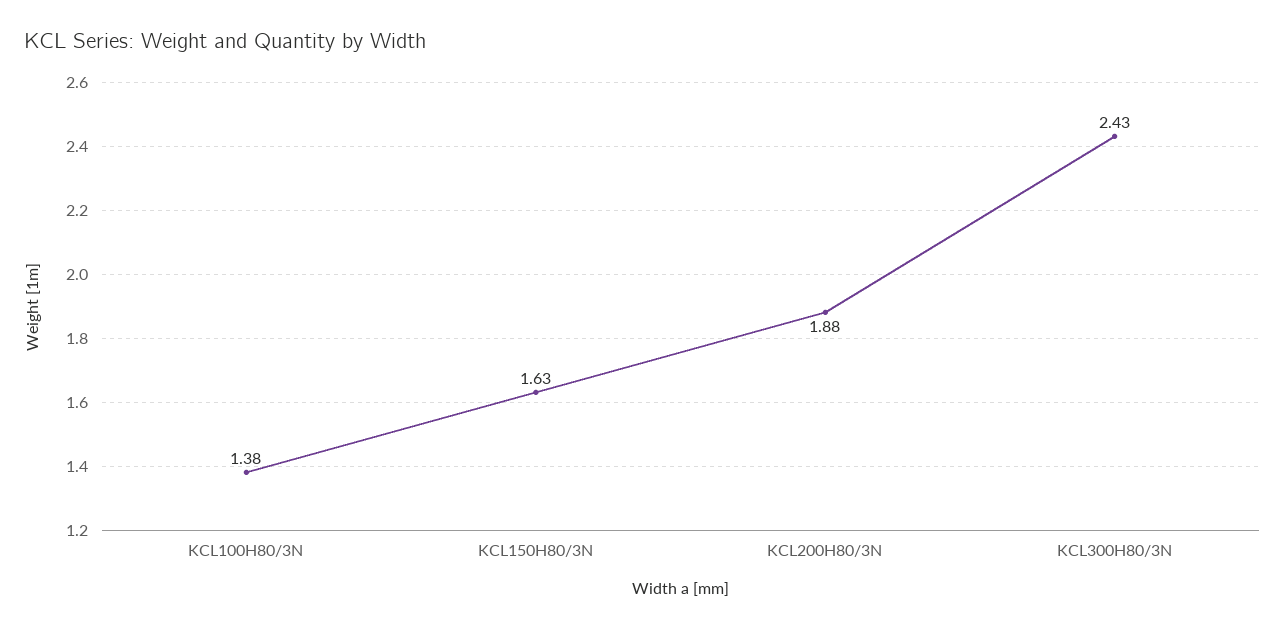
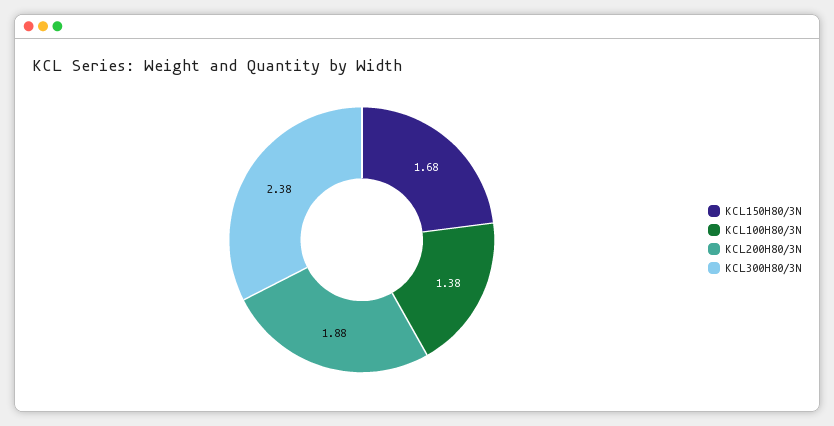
KCL150H80/3N: 1.63 -> 1.68
KCL300H80/3N: 2.43 -> 2.38

